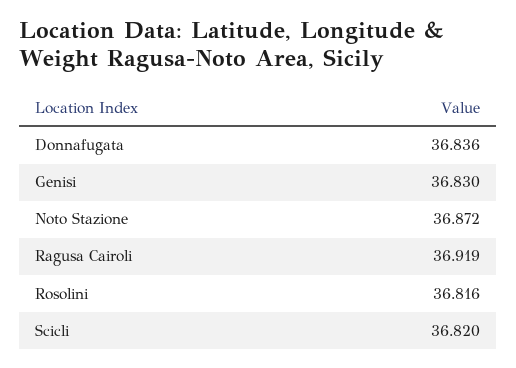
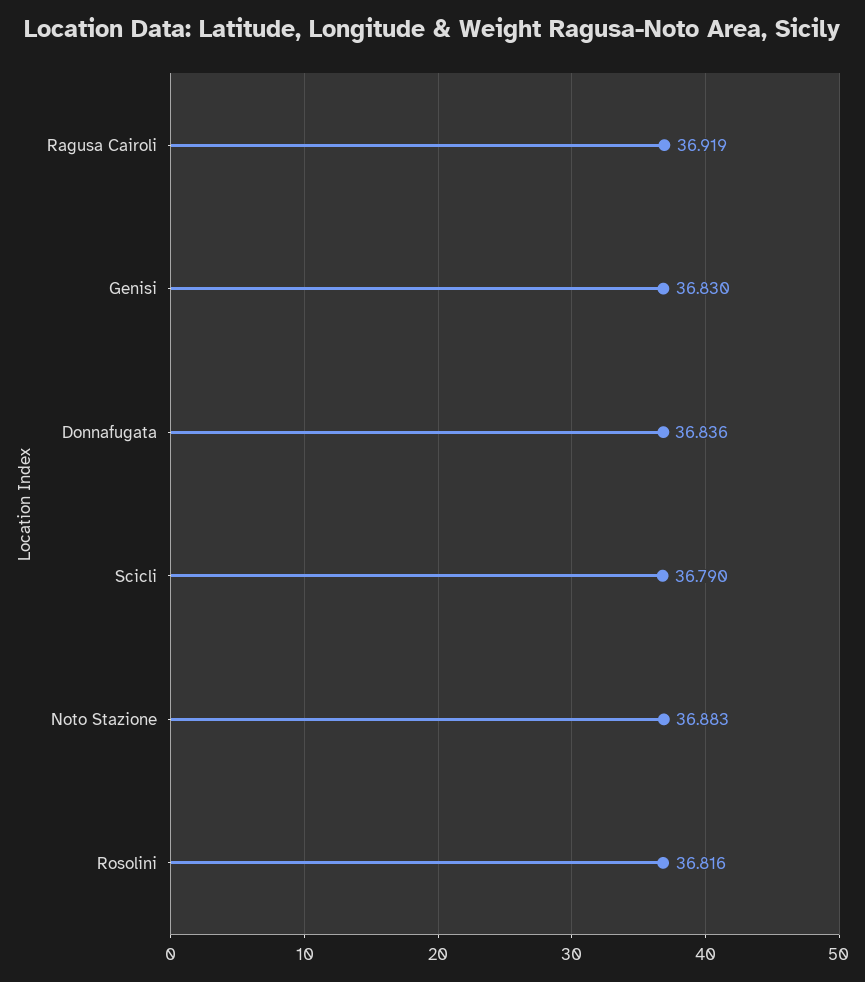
Noto Stazione: 36.872 -> 36.883
Scicli: 36.82 -> 36.79

